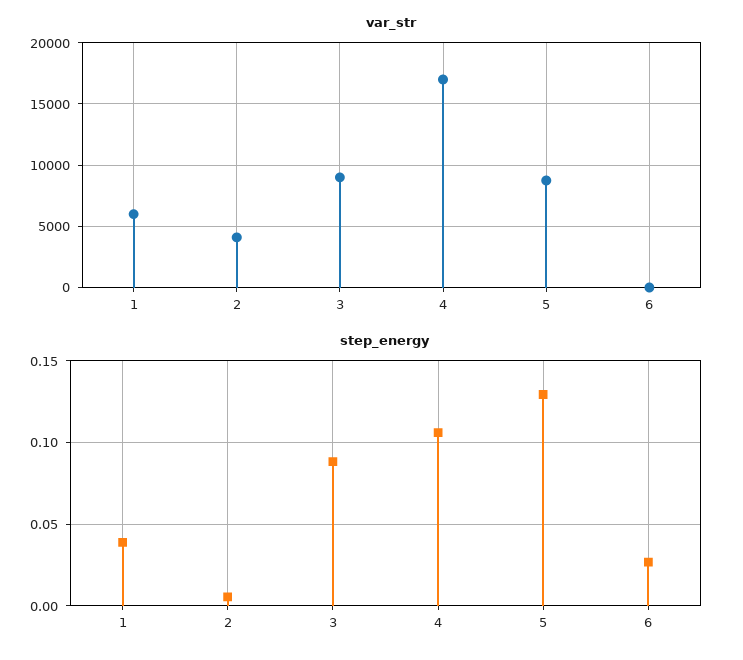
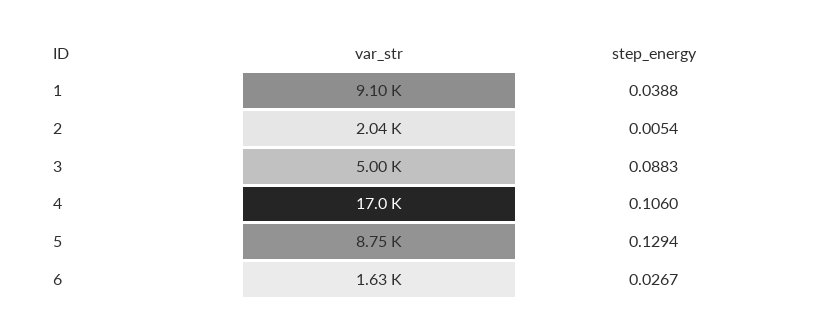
var_str, 1: 6000 -> 9100
var_str, 2: 4000 -> 2040
var_str, 3: 9000 -> 5000
var_str, 6: 0 -> 1630

